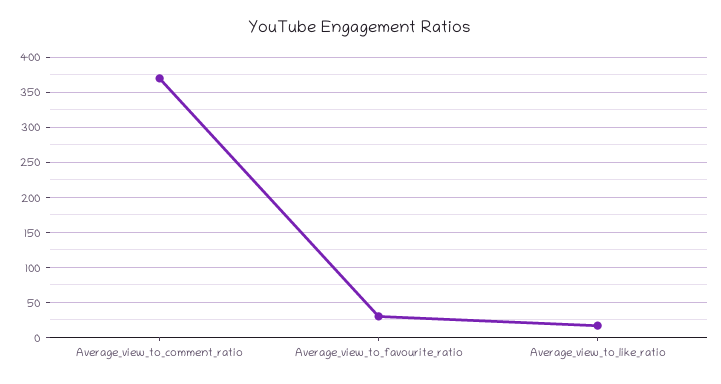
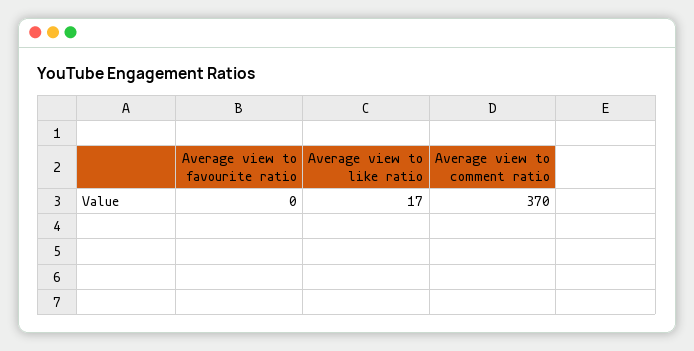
Average_view_to_favourite_ratio: 30 -> 0

